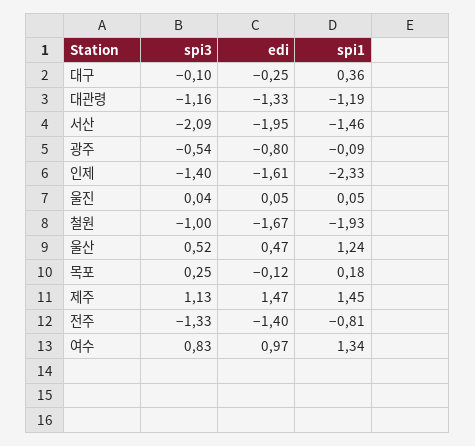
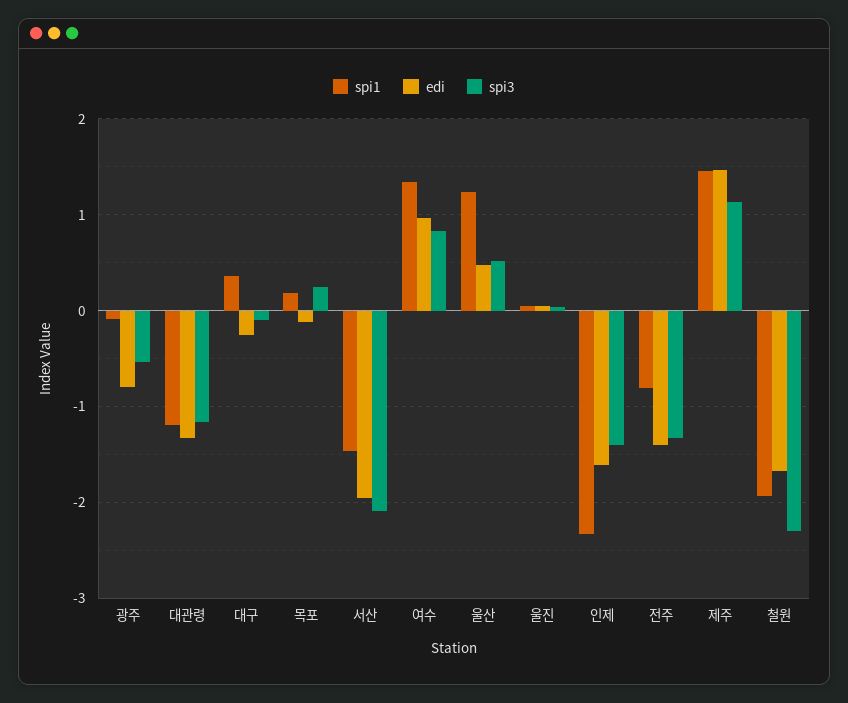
spi3, 철원: -1 -> -2.3

